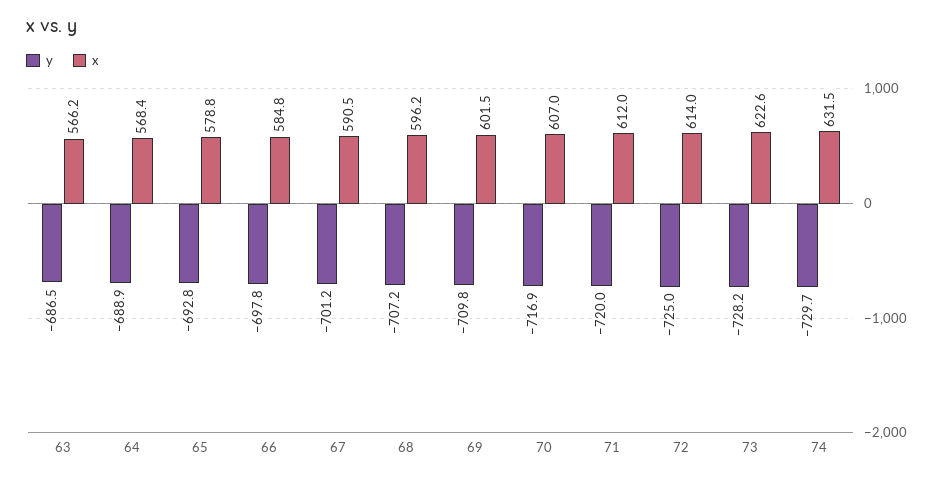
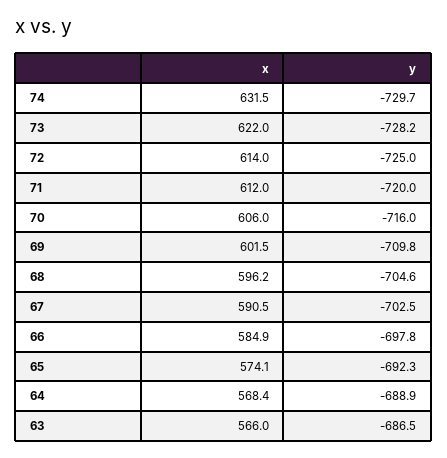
x, 63: 566.2 -> 566
y, 65: -692.8 -> -692.3
x, 65: 578.8 -> 574.1
x, 66: 584.8 -> 584.9
y, 67: -701.2 -> -702.5
y, 68: -707.2 -> -704.6
y, 70: -716.9 -> -716
x, 70: 607 -> 606
x, 73: 622.6 -> 622

